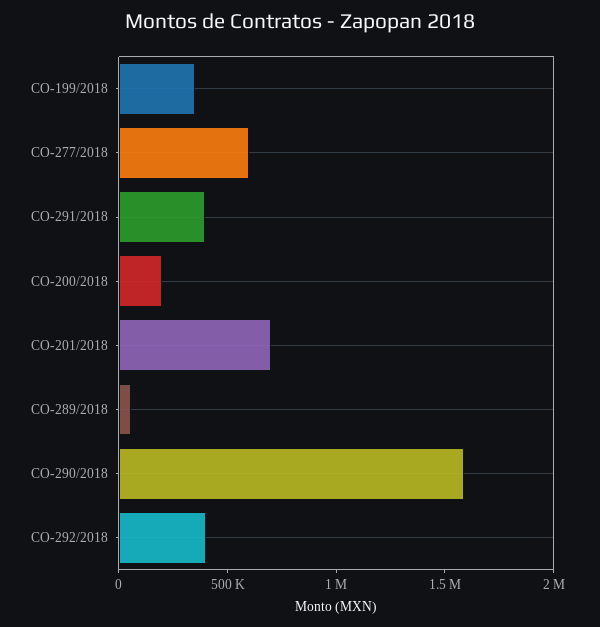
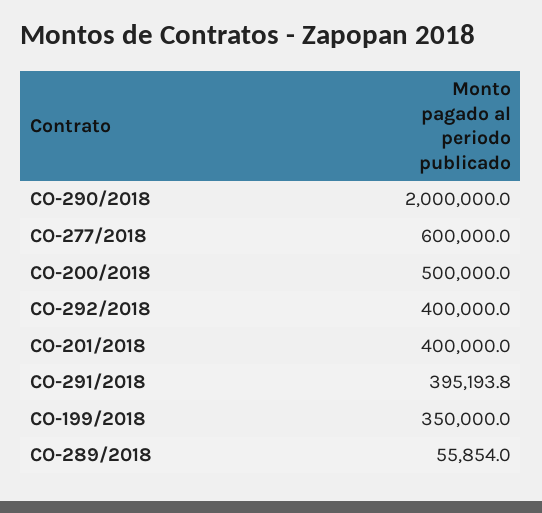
CO-200/2018: 200000 -> 500000
CO-201/2018: 700000 -> 400000
CO-290/2018: 1600000 -> 2000000

